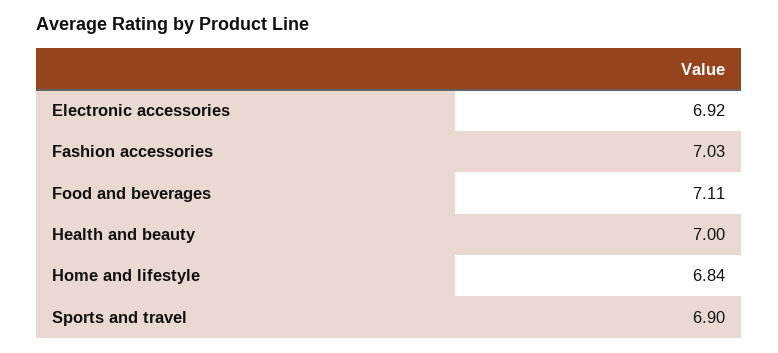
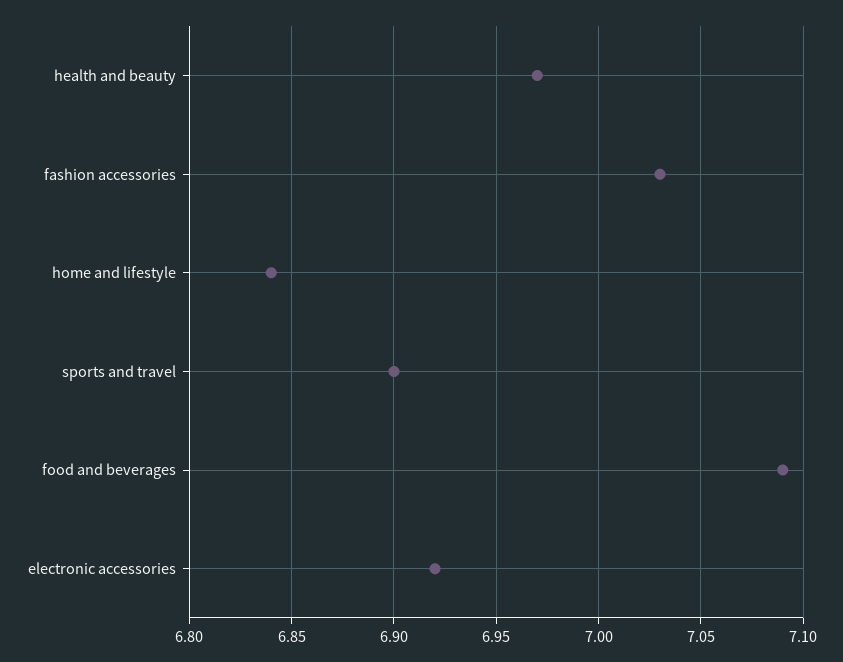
Food and beverages: 7.11 -> 7.09
Health and beauty: 7 -> 6.97

